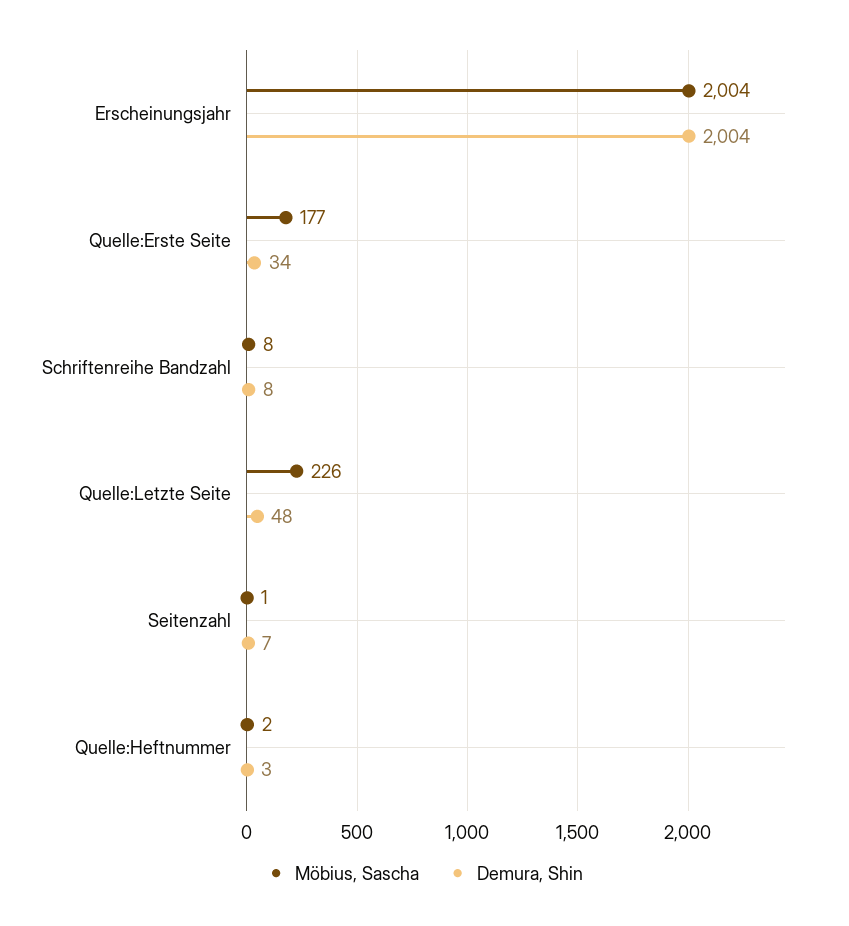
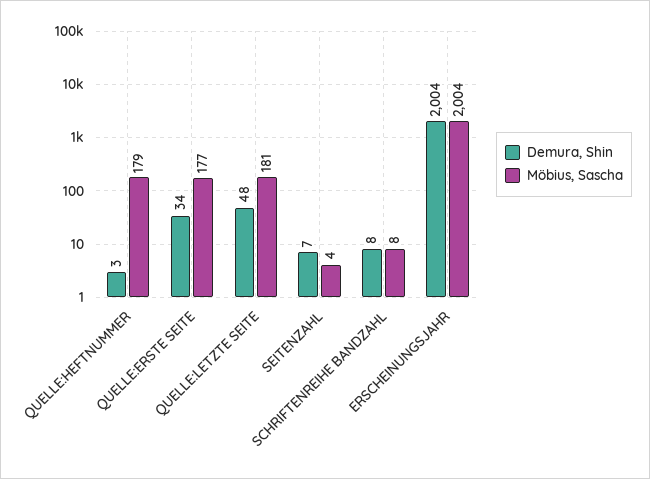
Möbius, Sascha, Quelle:Letzte Seite: 226 -> 181
Möbius, Sascha, Seitenzahl: 1 -> 4
Möbius, Sascha, Quelle:Heftnummer: 2 -> 179

